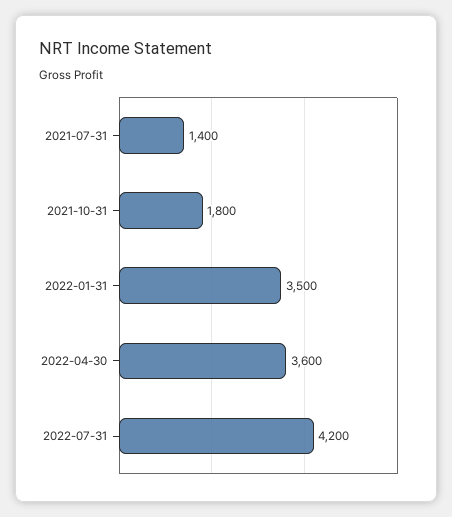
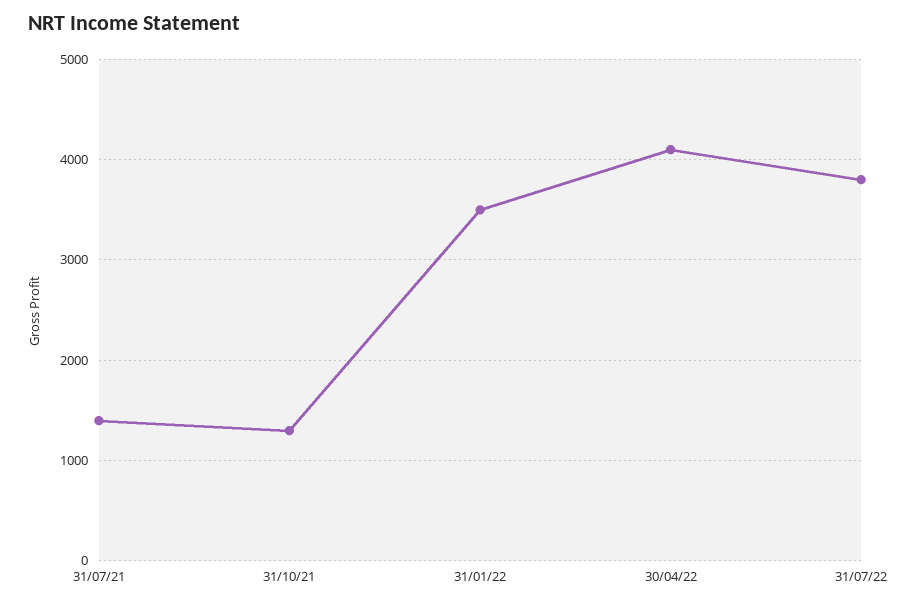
2021-10-31: 1800 -> 1300
2022-04-30: 3600 -> 4100
2022-07-31: 4200 -> 3800

